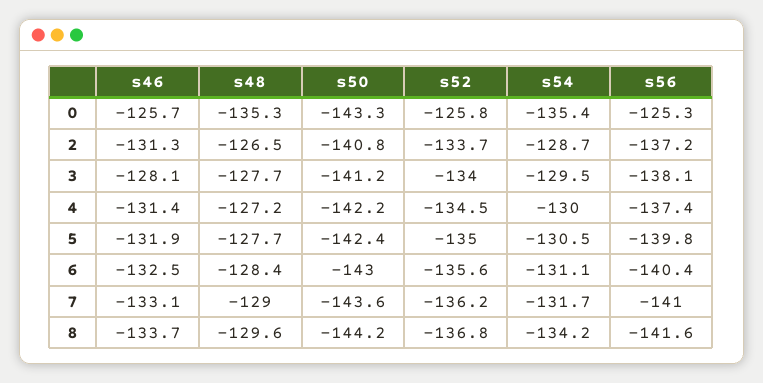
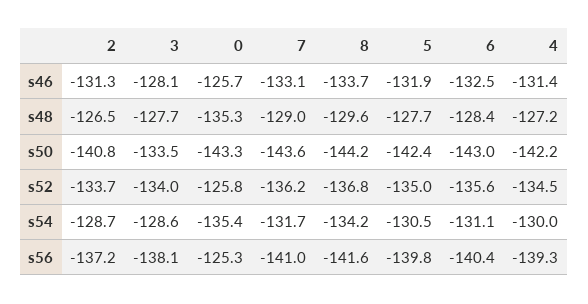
s50, 3: -141.2 -> -133.5
s54, 3: -129.5 -> -128.6
s56, 4: -137.4 -> -139.3

